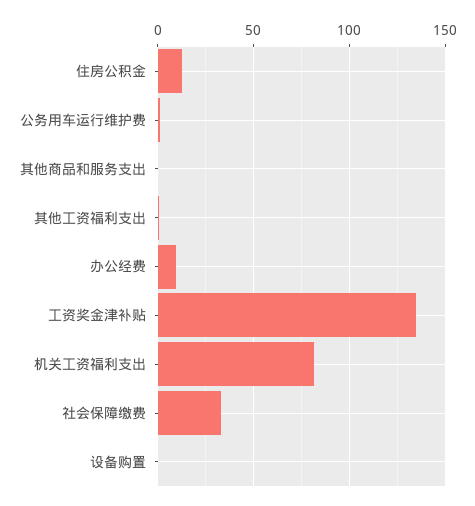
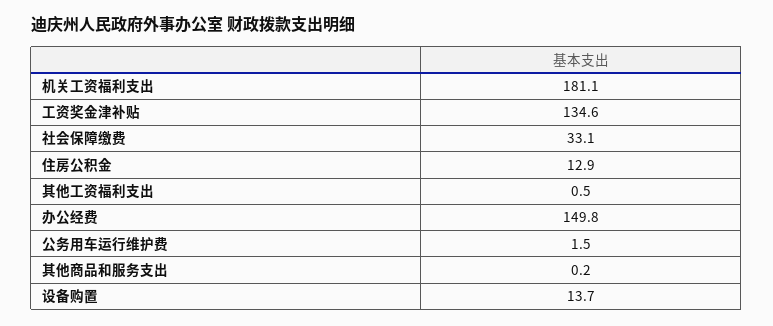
办公经费: 10 -> 149.8
机关工资福利支出: 80 -> 181.1
设备购置: 0 -> 13.7

